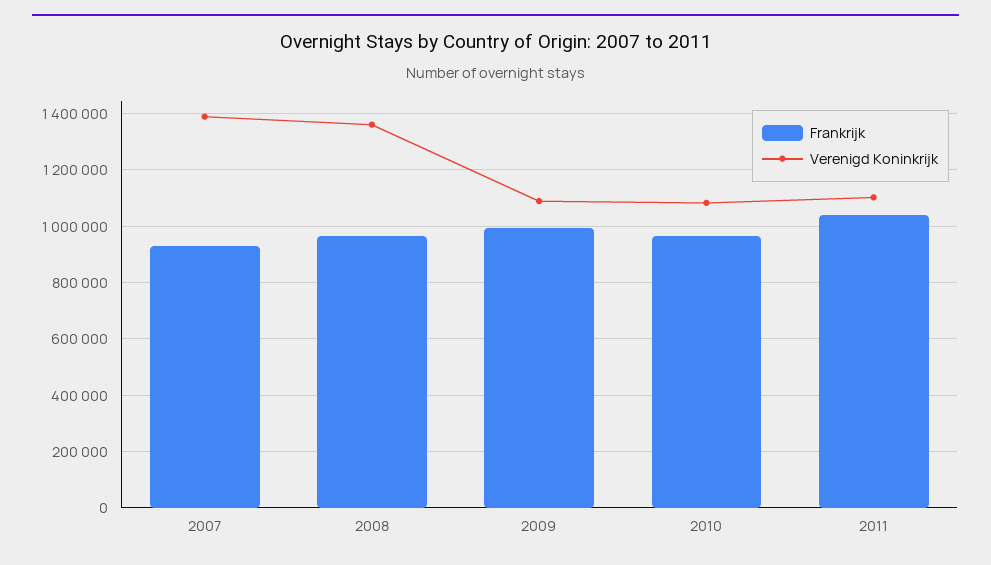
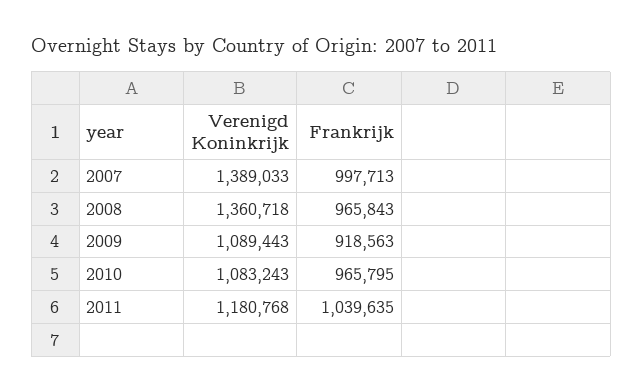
Frankrijk, 2007: 925000 -> 997713
Frankrijk, 2009: 1000000 -> 918563
Verenigd Koninkrijk, 2011: 1100000 -> 1180768

